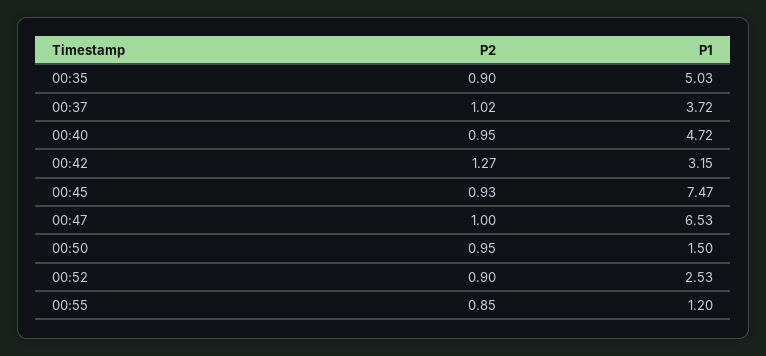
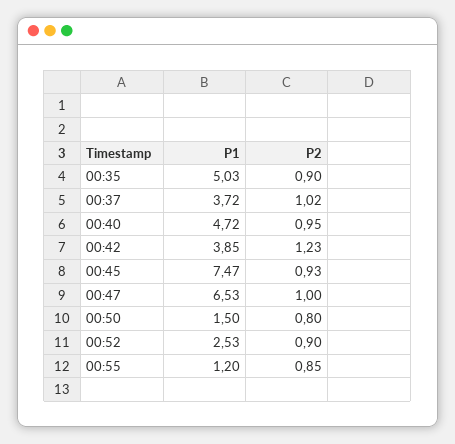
P2, 00:42: 1.27 -> 1.23
P1, 00:42: 3.15 -> 3.85
P2, 00:50: 0.95 -> 0.8

